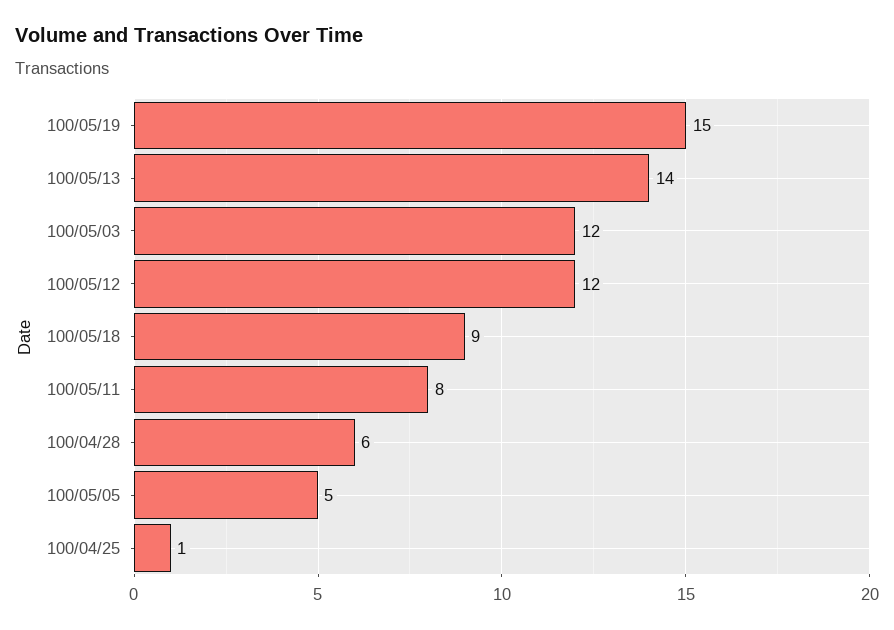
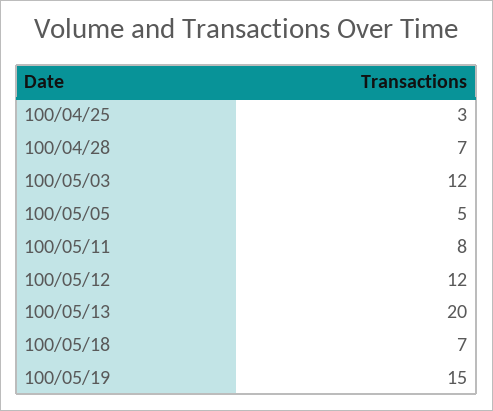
100/05/13: 14 -> 20
100/05/18: 9 -> 7
100/04/28: 6 -> 7
100/04/25: 1 -> 3

